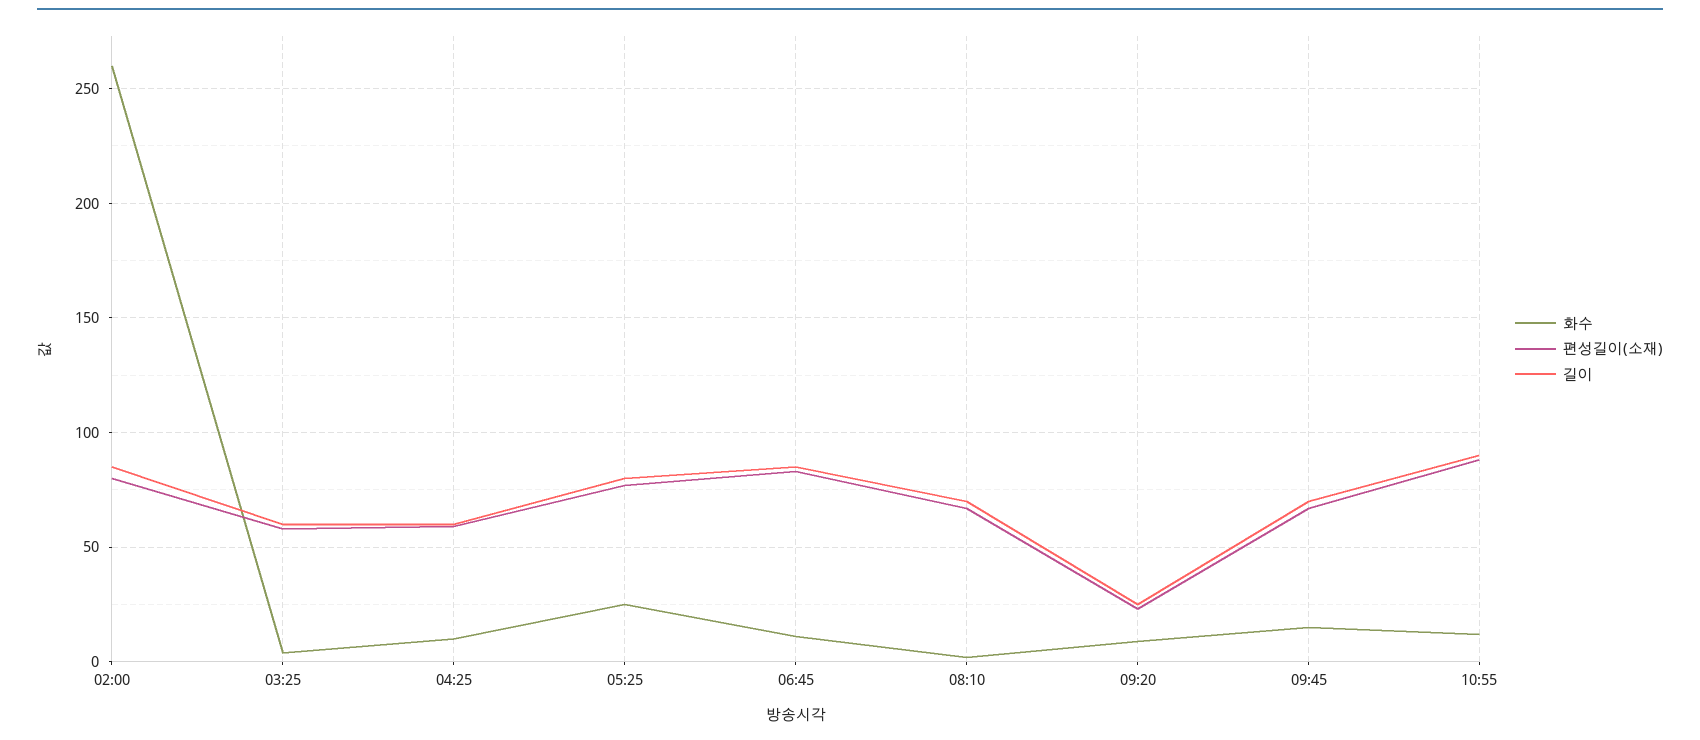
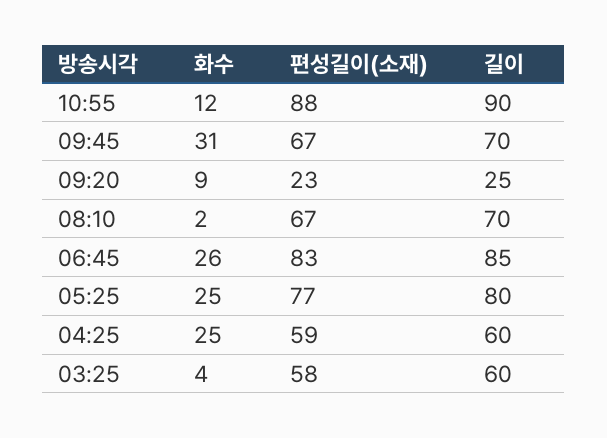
화수, 02:00: 260 -> none
편성길이(소재), 02:00: 80 -> none
길이, 02:00: 85 -> none
화수, 04:25: 10 -> 25
화수, 06:45: 10 -> 26
화수, 09:45: 15 -> 31

